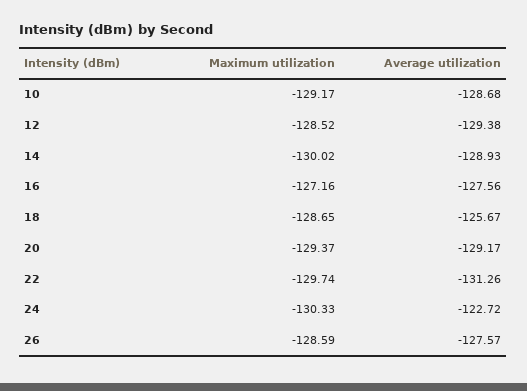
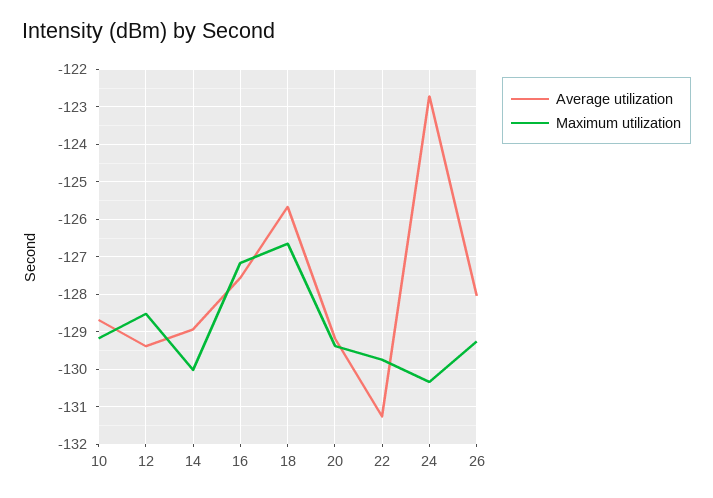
Maximum utilization, 18: -128.65 -> -126.6
Maximum utilization, 26: -128.59 -> -129.2
Average utilization, 26: -127.57 -> -128

